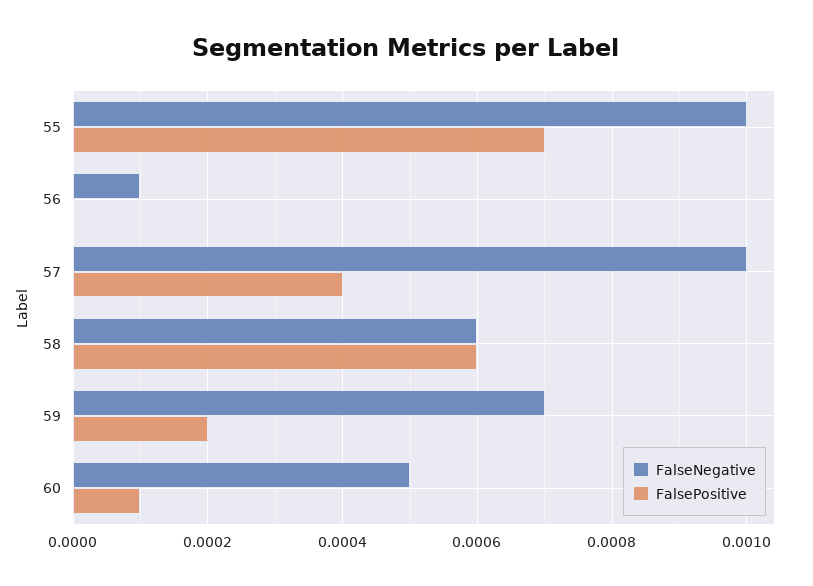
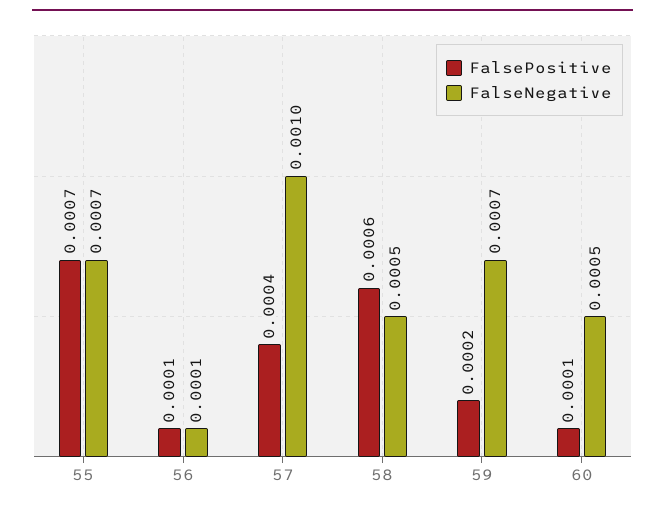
FalseNegative, 55: 0.001 -> 0.0007
FalsePositive, 56: 0 -> 0.0001
FalseNegative, 58: 0.0006 -> 0.0005

